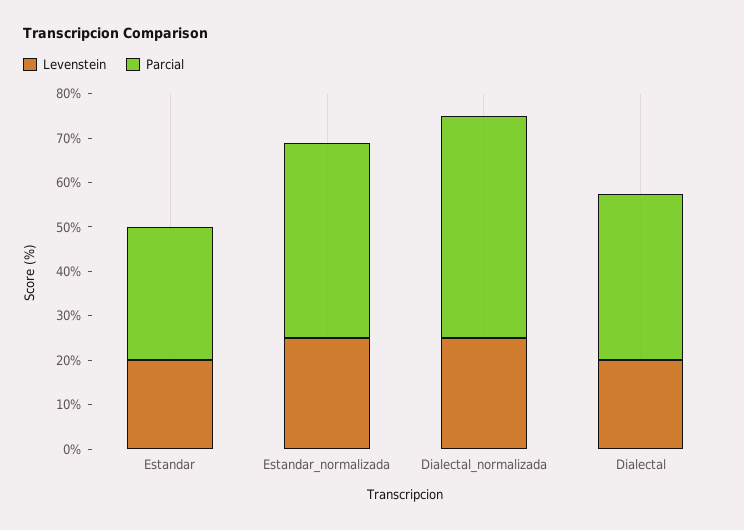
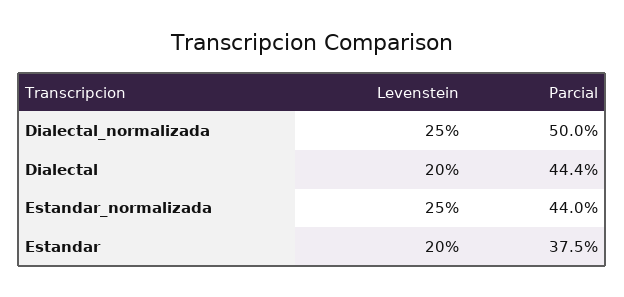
Parcial, Estandar: 30 -> 37.5
Parcial, Dialectal: 38 -> 44.4

